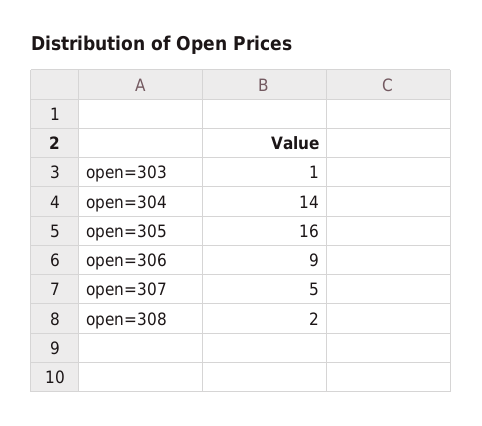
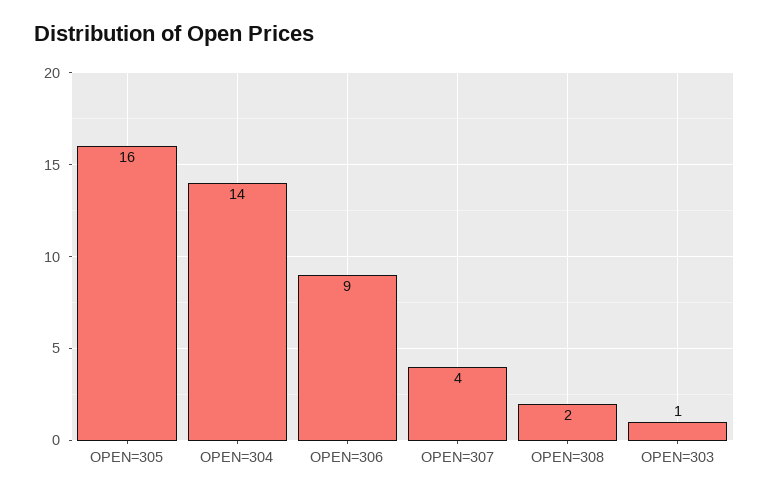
open=307: 5 -> 4

